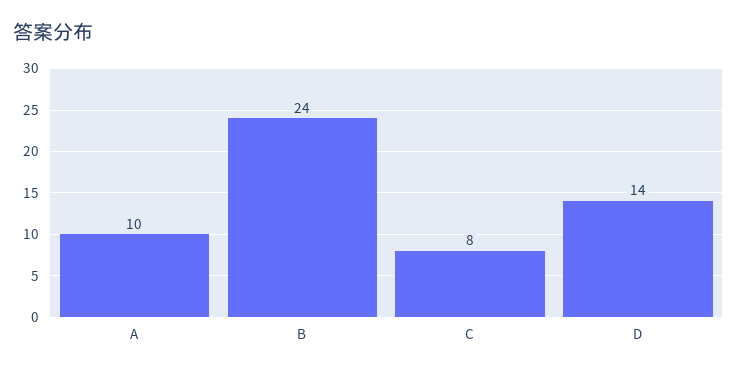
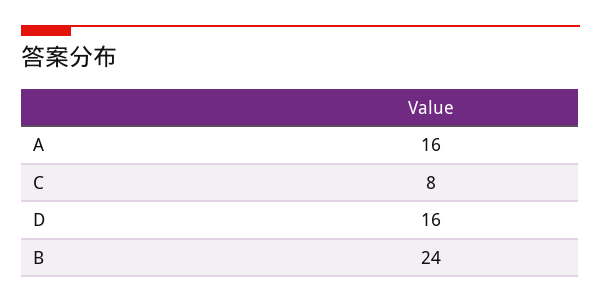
A: 10 -> 16
D: 14 -> 16

